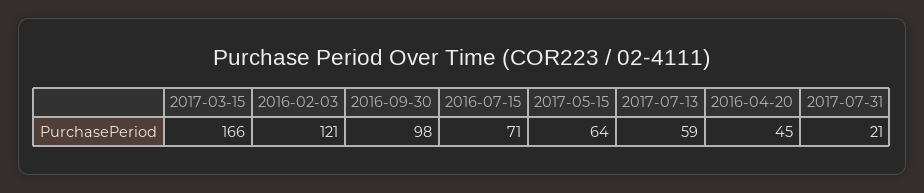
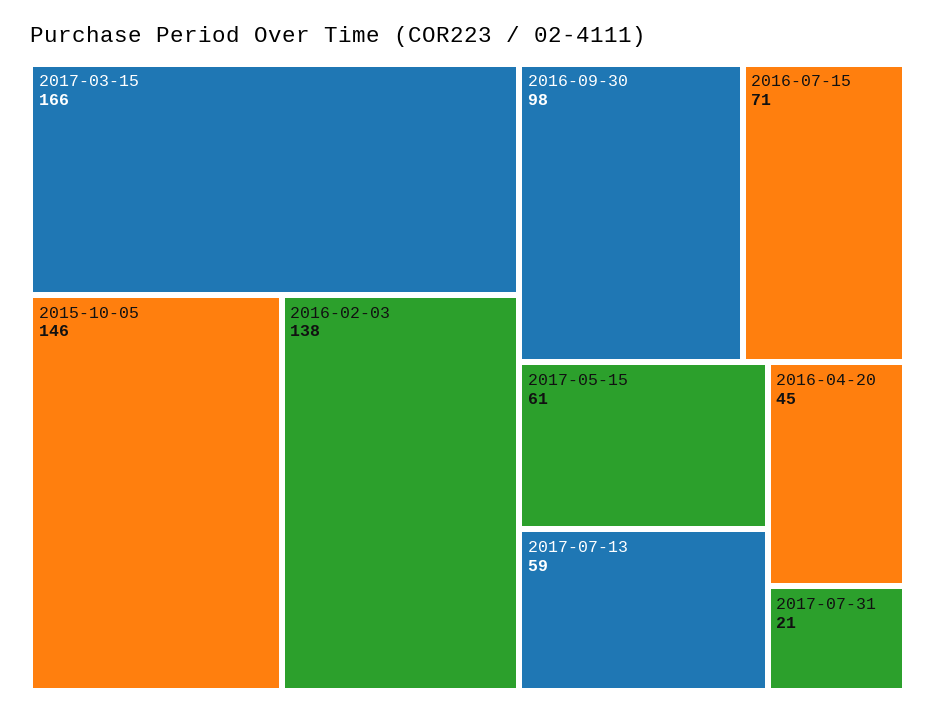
2016-02-03: 121 -> 138
2017-05-15: 64 -> 61
2015-10-05: none -> 146

